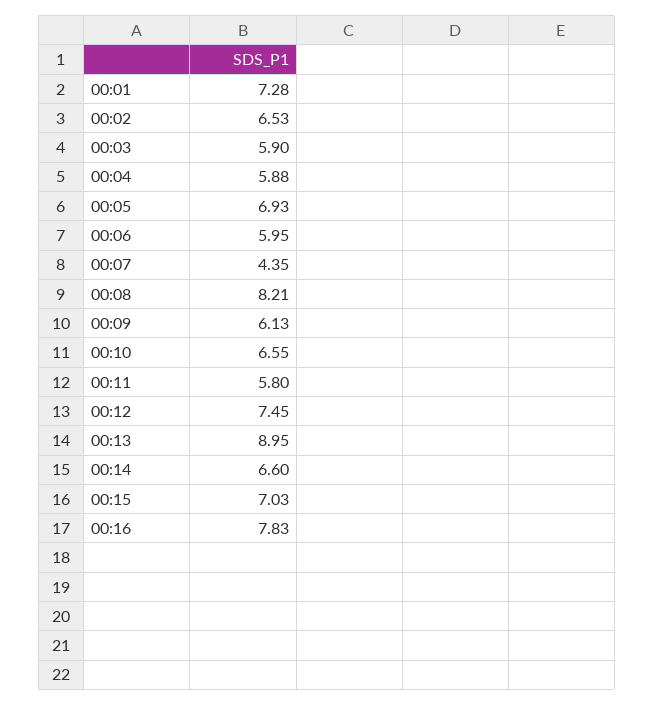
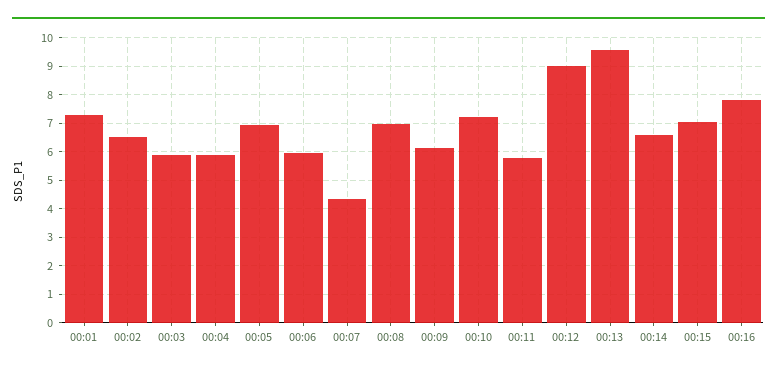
00:08: 8.21 -> 7
00:10: 6.55 -> 7.25
00:12: 7.45 -> 9
00:13: 8.95 -> 9.5

